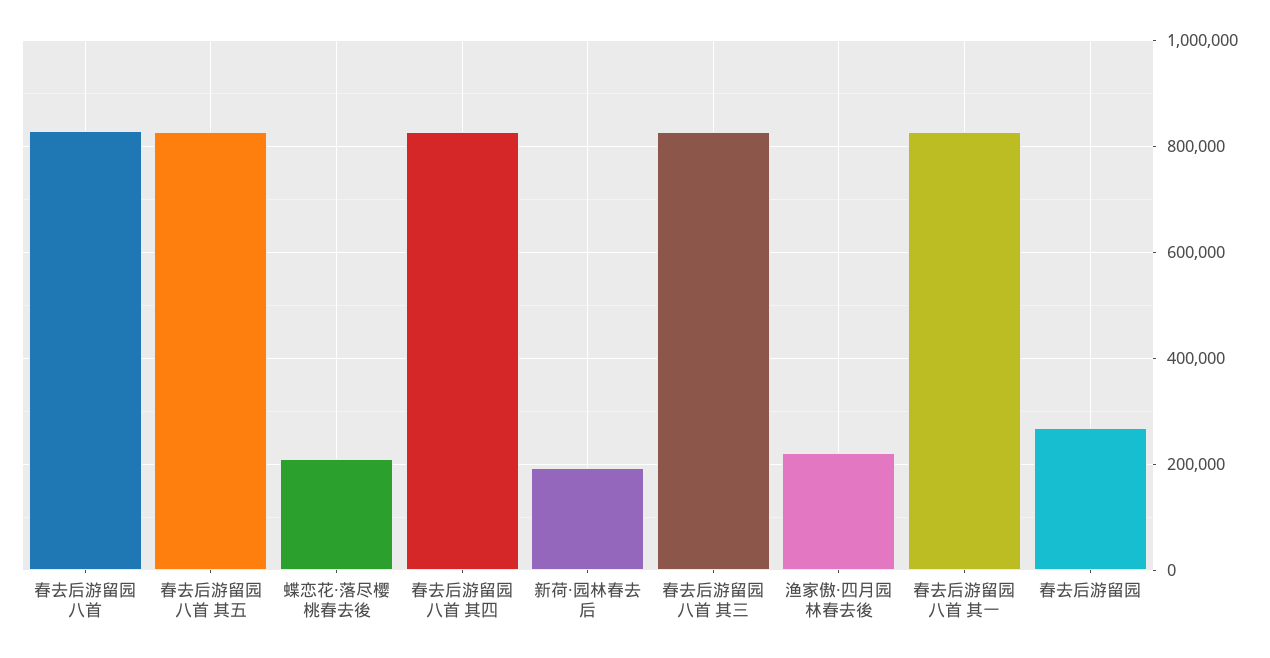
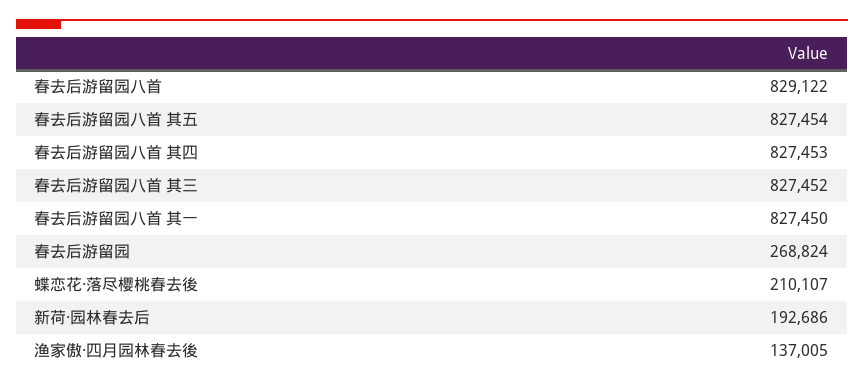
渔家傲·四月园林春去後: 220000 -> 137005

